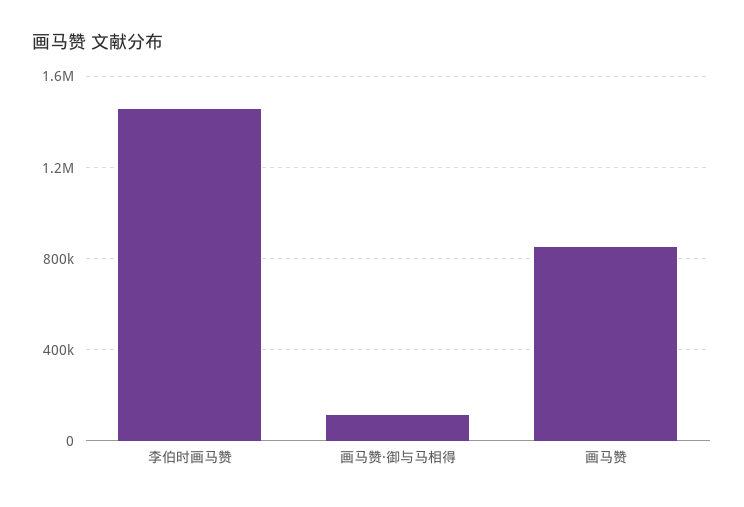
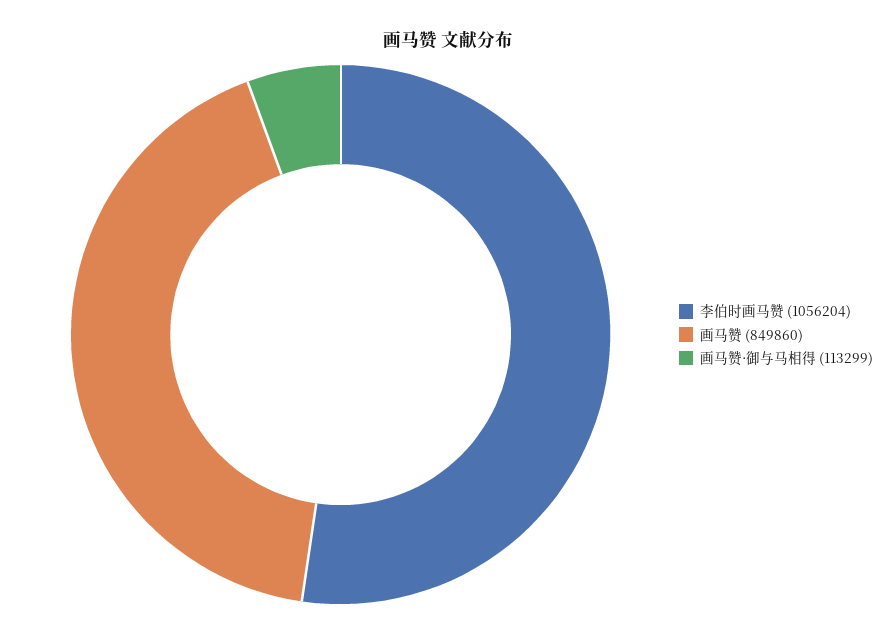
李伯时画马赞: 1450000 -> 1056204

